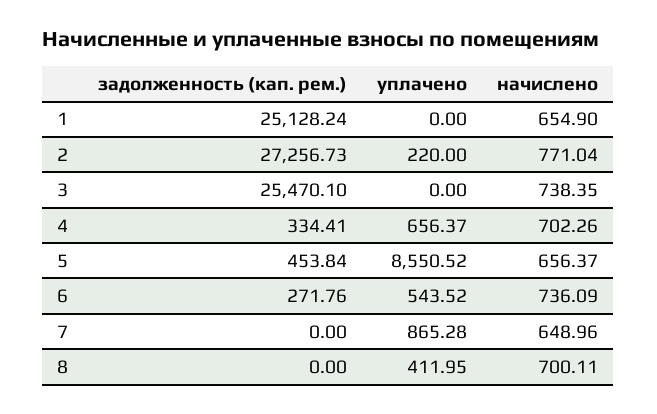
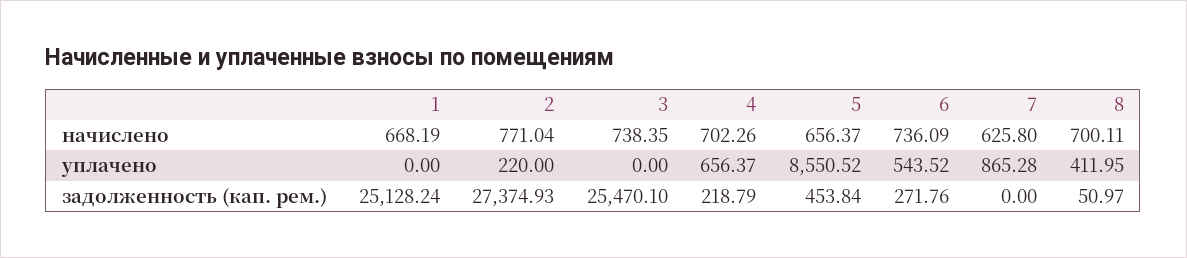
начислено, 1: 654.9 -> 668.19
задолженность (кап. рем.), 2: 27256.73 -> 27374.93
задолженность (кап. рем.), 4: 334.41 -> 218.79
начислено, 7: 648.96 -> 625.8
задолженность (кап. рем.), 8: 0 -> 50.97

